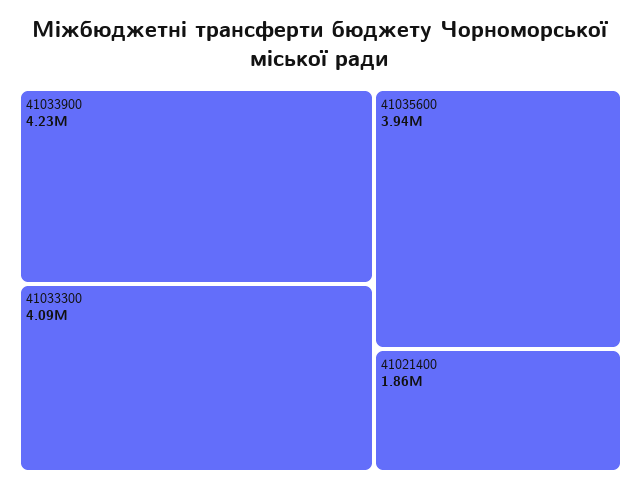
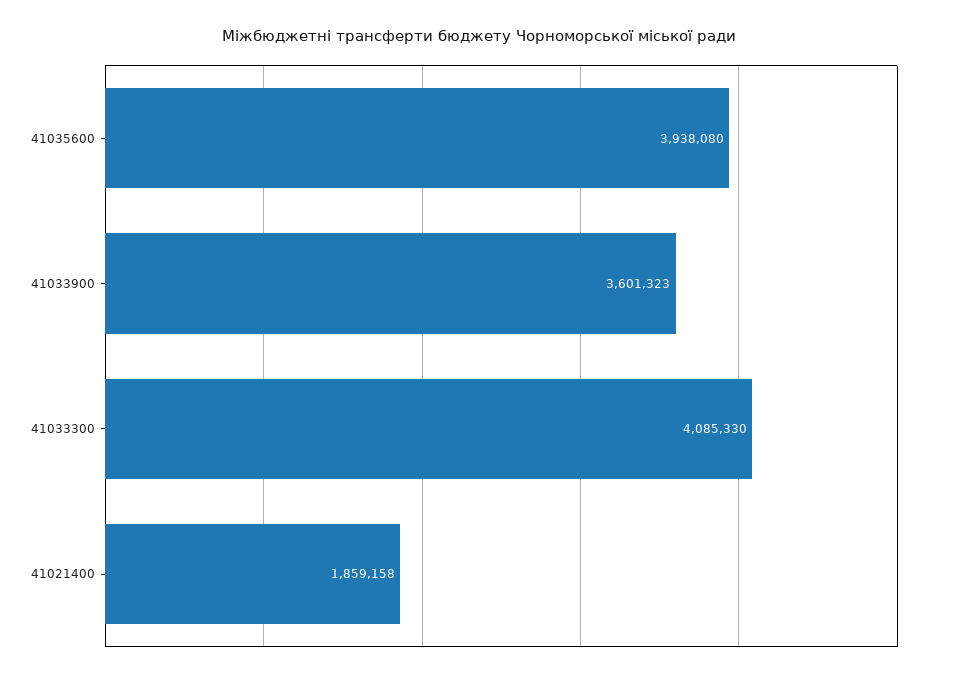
41033900: 4230000 -> 3601323

